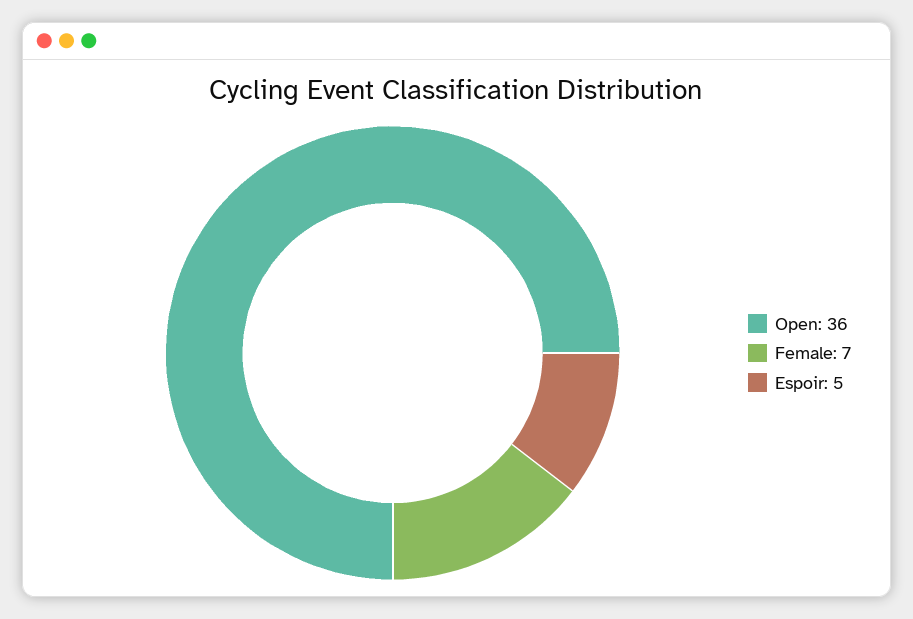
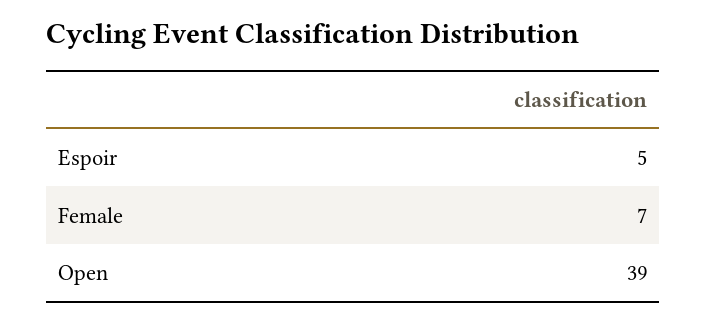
Open: 36 -> 39

